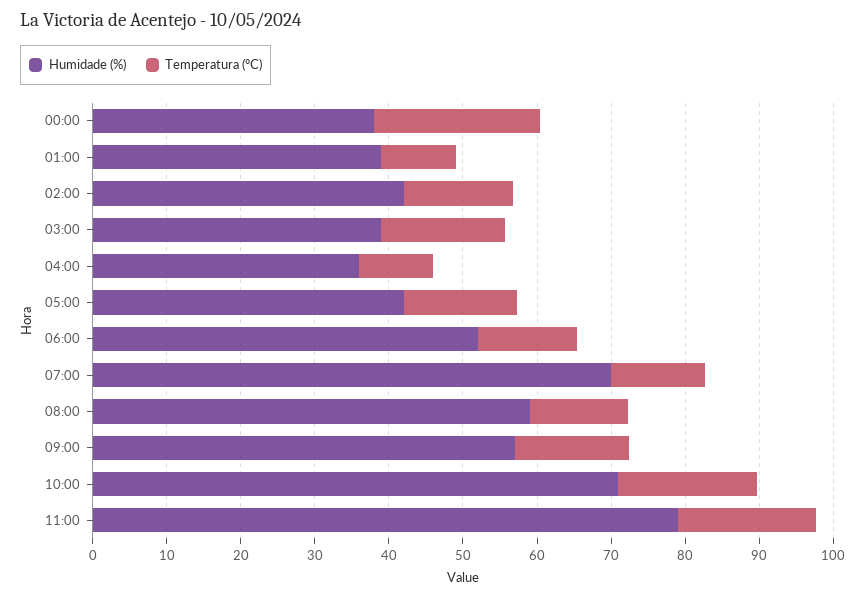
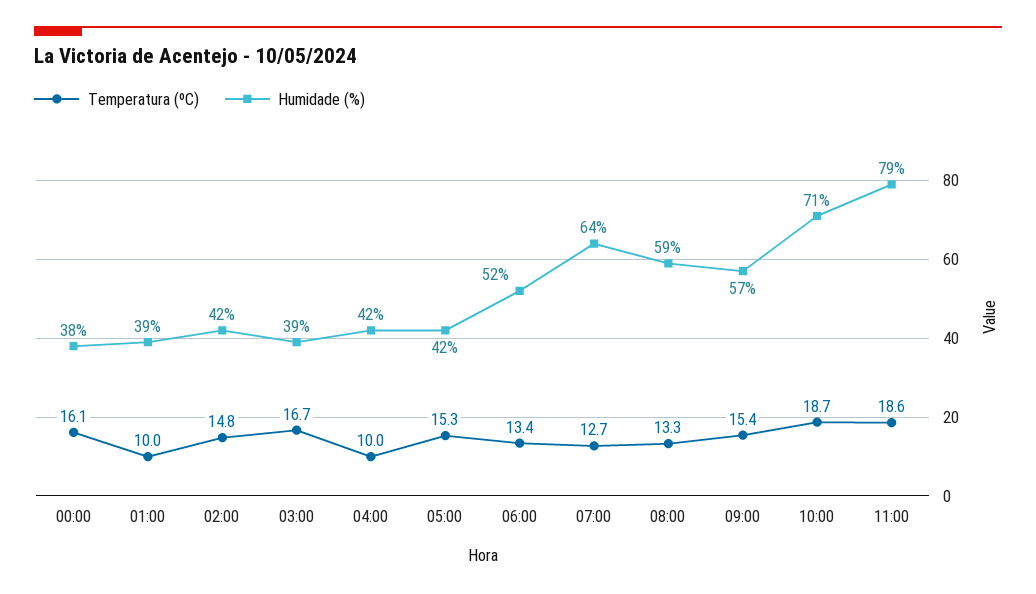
Temperatura (ºC), 00:00: 22 -> 16.1
Humidade (%), 04:00: 36 -> 42
Humidade (%), 07:00: 70 -> 64

